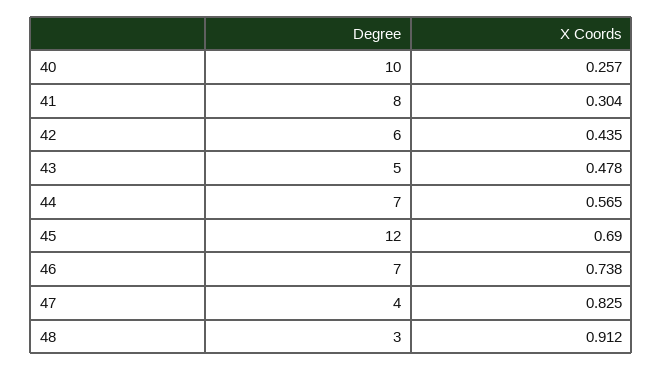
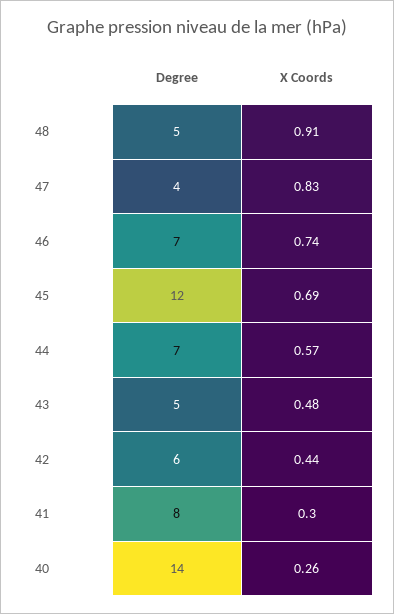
Degree, 40: 10 -> 14
Degree, 48: 3 -> 5

